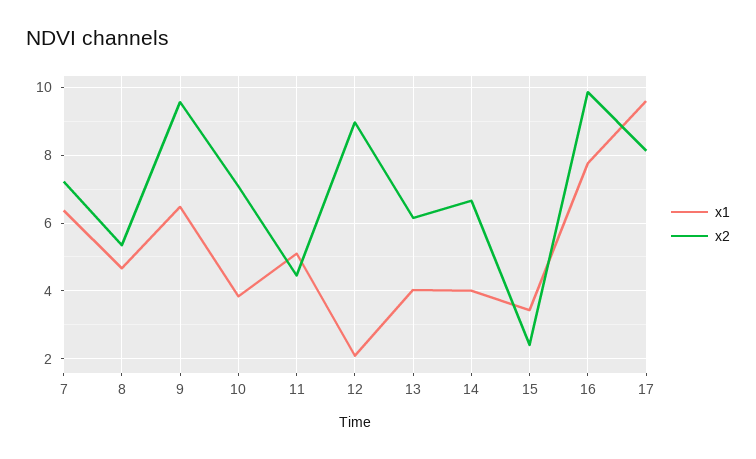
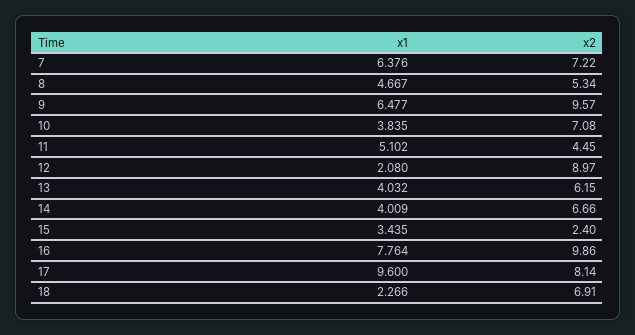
x1, 18: none -> 2.266
x2, 18: none -> 6.91

